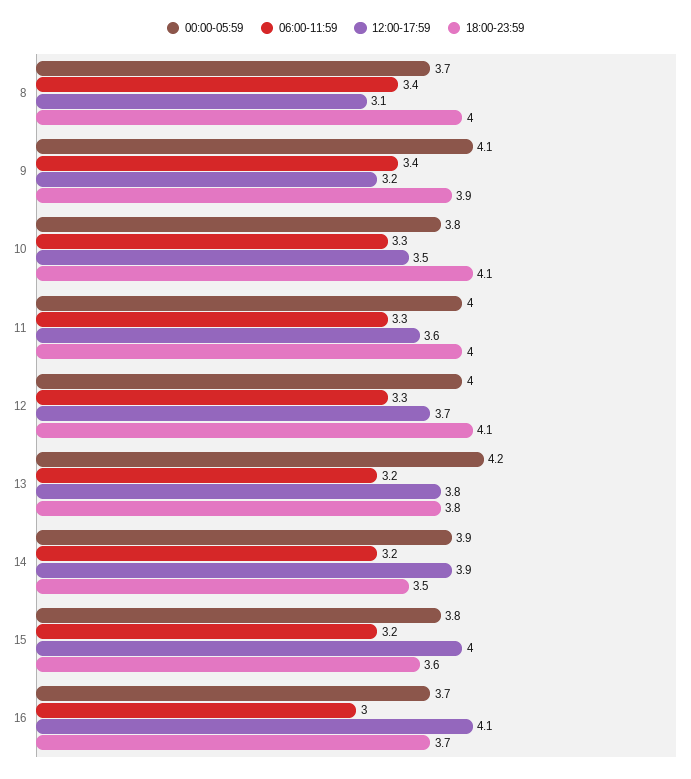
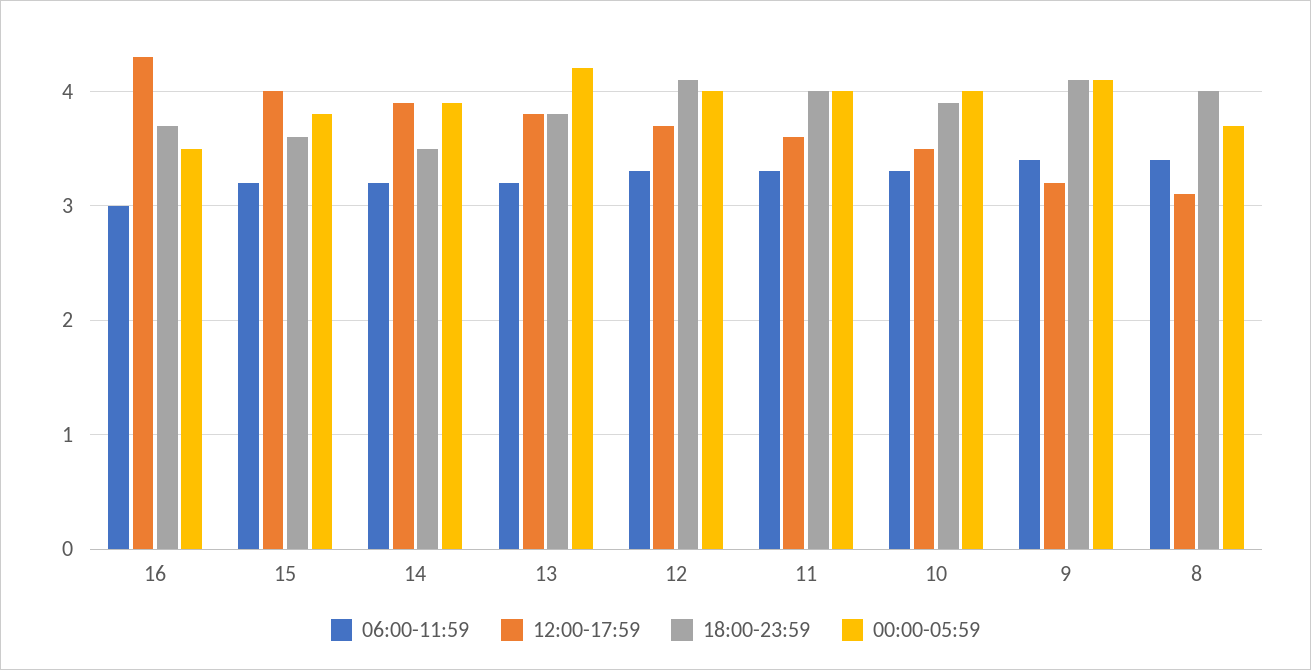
18:00-23:59, 9: 3.9 -> 4.1
00:00-05:59, 10: 3.8 -> 4
18:00-23:59, 10: 4.1 -> 3.9
00:00-05:59, 16: 3.7 -> 3.5
12:00-17:59, 16: 4.1 -> 4.3

